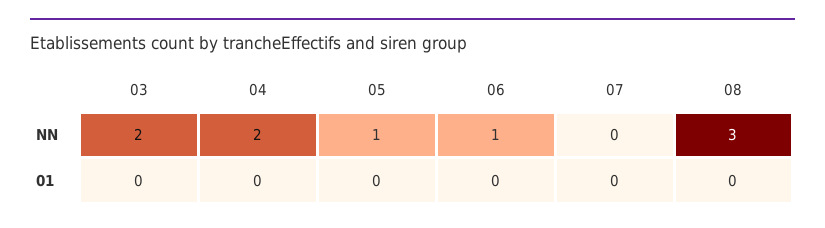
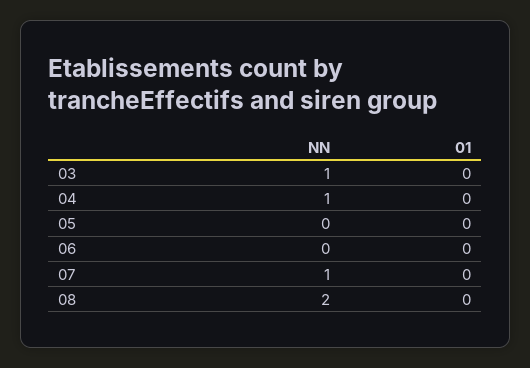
03, NN: 2 -> 1
04, NN: 2 -> 1
05, NN: 1 -> 0
06, NN: 1 -> 0
07, NN: 0 -> 1
08, NN: 3 -> 2

